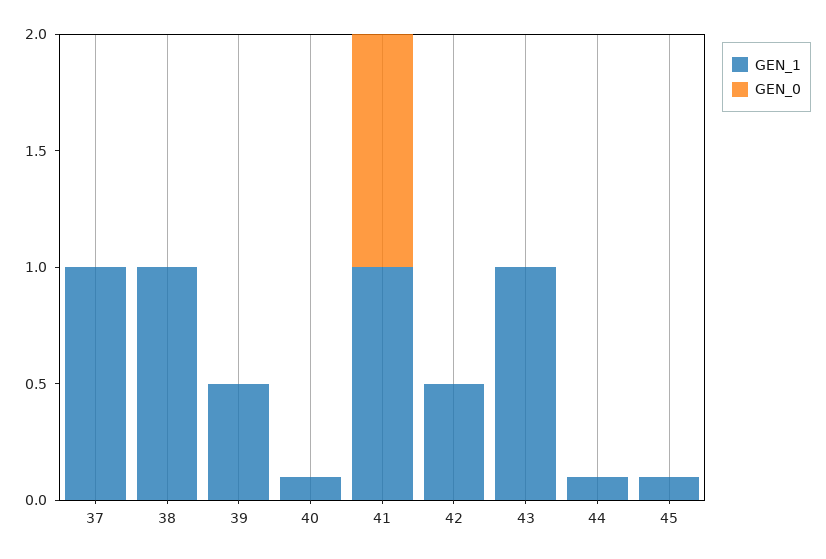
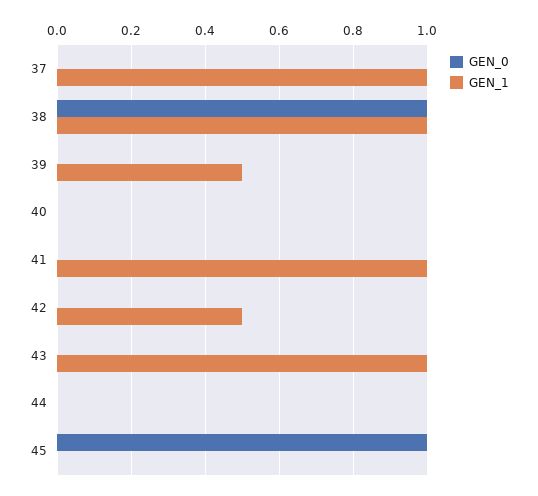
GEN_0, 38: 0 -> 1
GEN_1, 40: 0.1 -> 0
GEN_0, 41: 1 -> 0
GEN_1, 44: 0.1 -> 0
GEN_1, 45: 0.1 -> 0
GEN_0, 45: 0 -> 1

